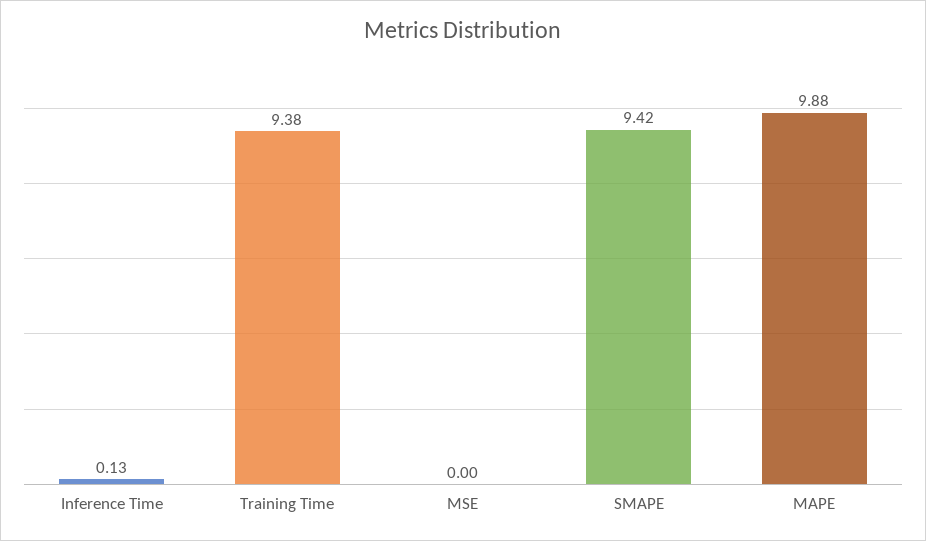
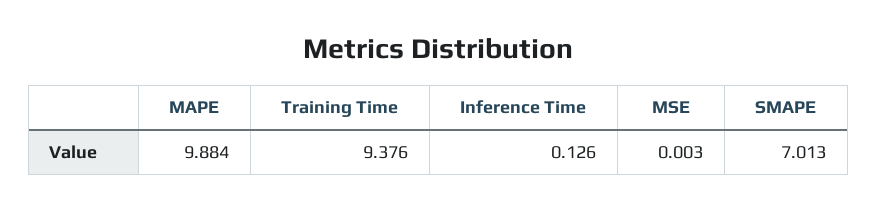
SMAPE: 9.42 -> 7.013

